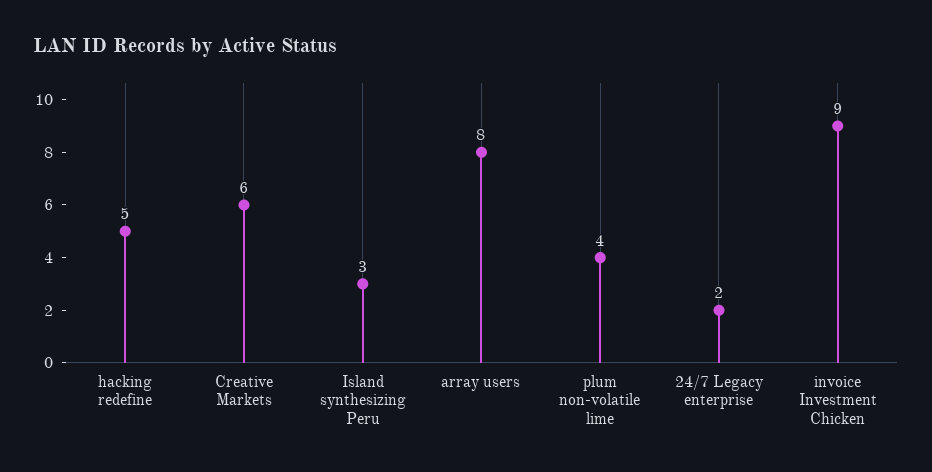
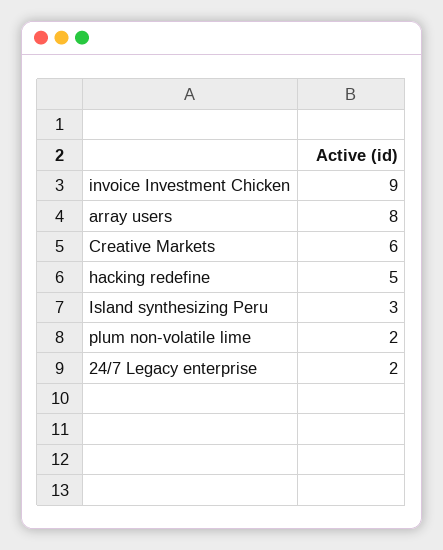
plum non-volatile lime: 4 -> 2

